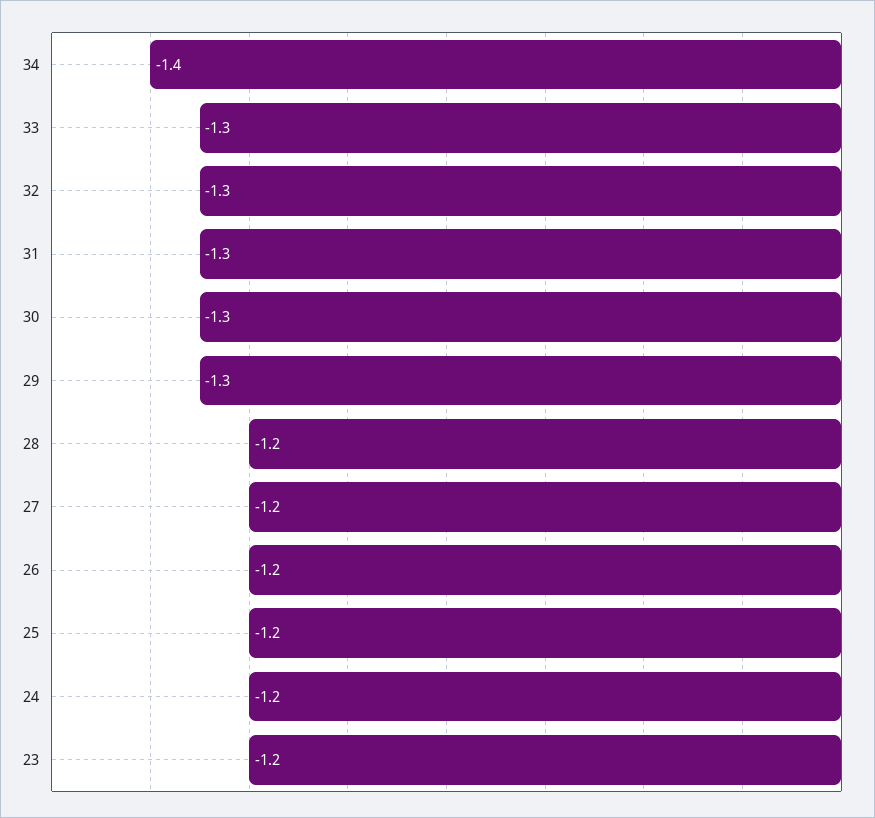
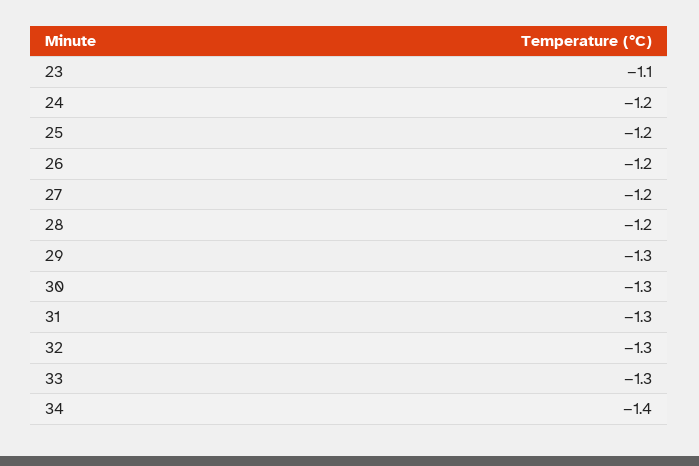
23: -1.2 -> -1.1

